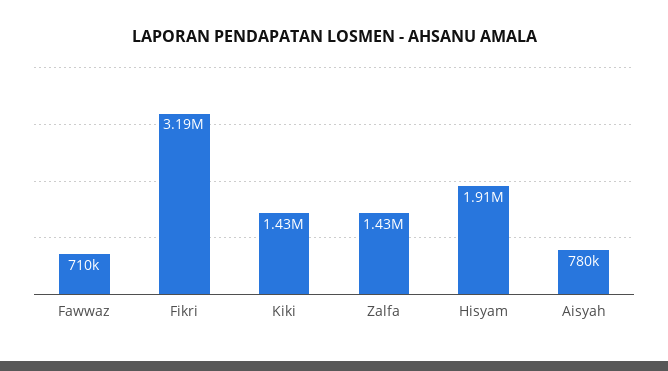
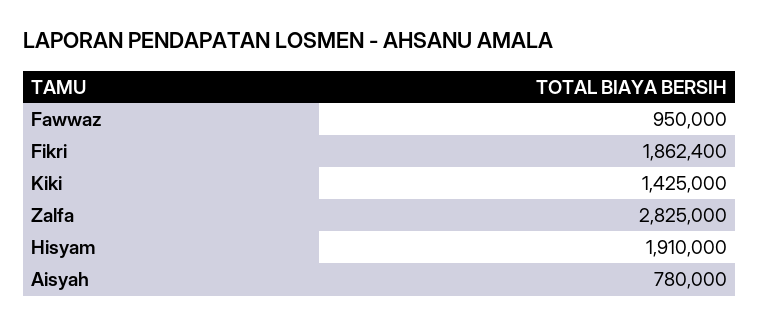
Fawwaz: 710000 -> 950000
Fikri: 3190000 -> 1862400
Zalfa: 1430000 -> 2825000

